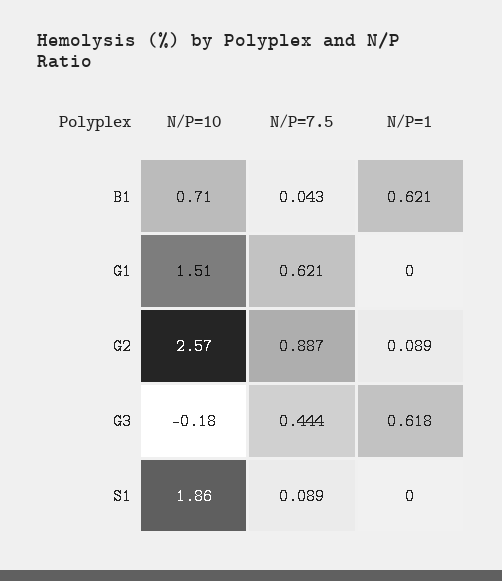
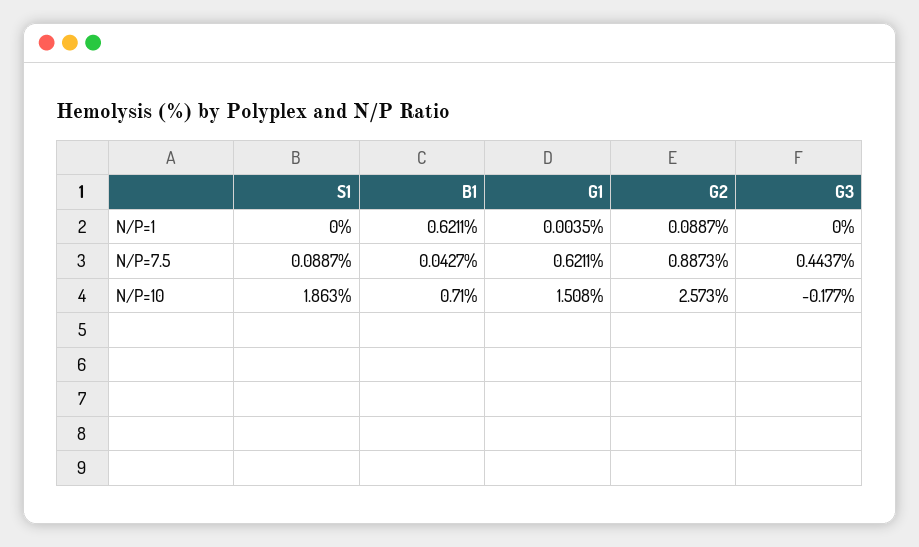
N/P=1, G1: 0 -> 0.0035
N/P=1, G3: 0.618 -> 0

